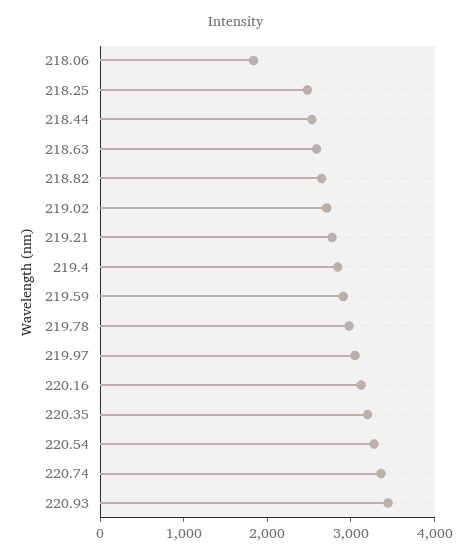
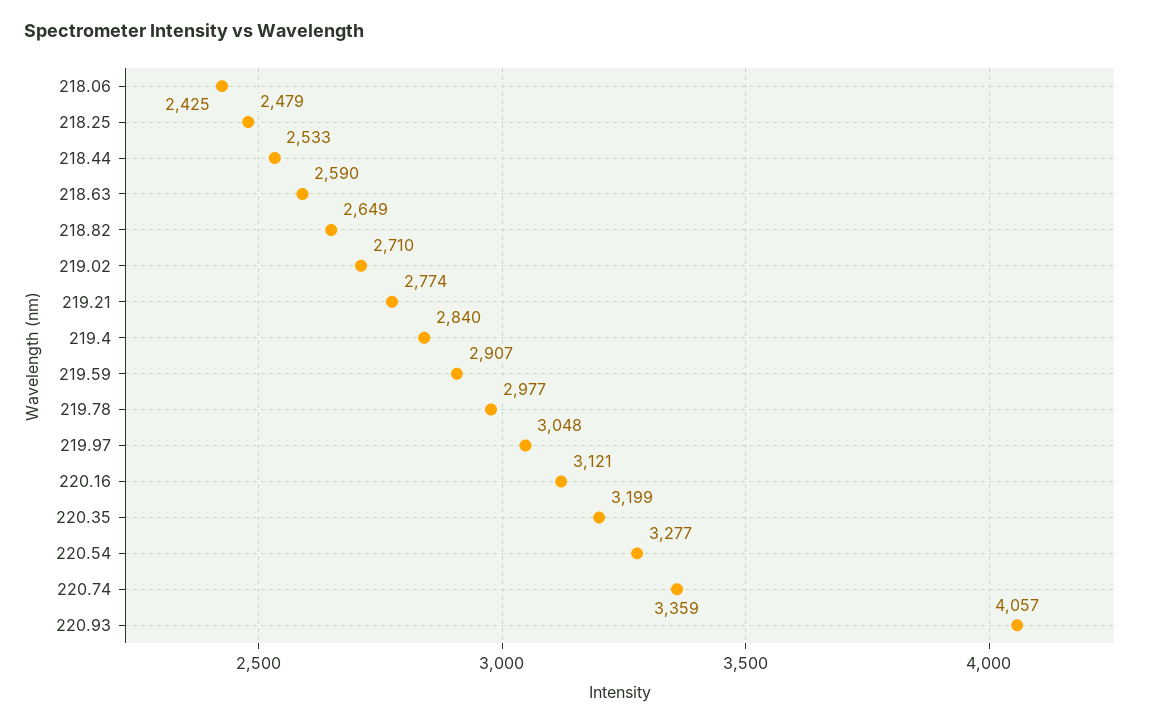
218.06: 1800 -> 2425
220.93: 3400 -> 4057

